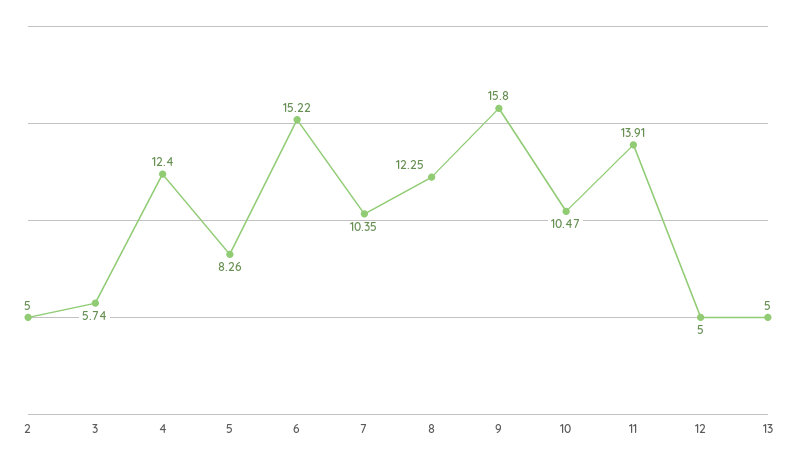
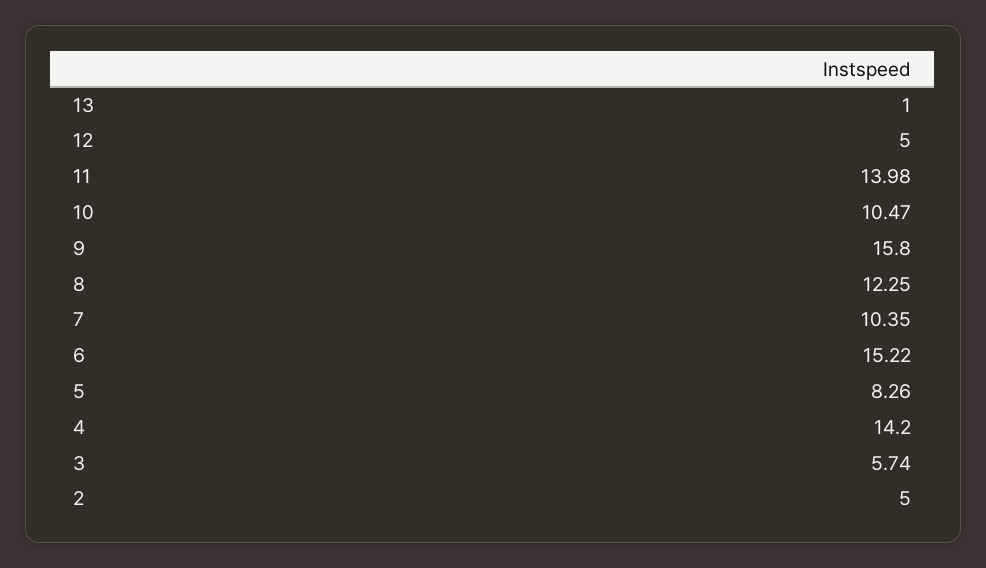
4: 12.4 -> 14.2
11: 13.91 -> 13.98
13: 5 -> 1

